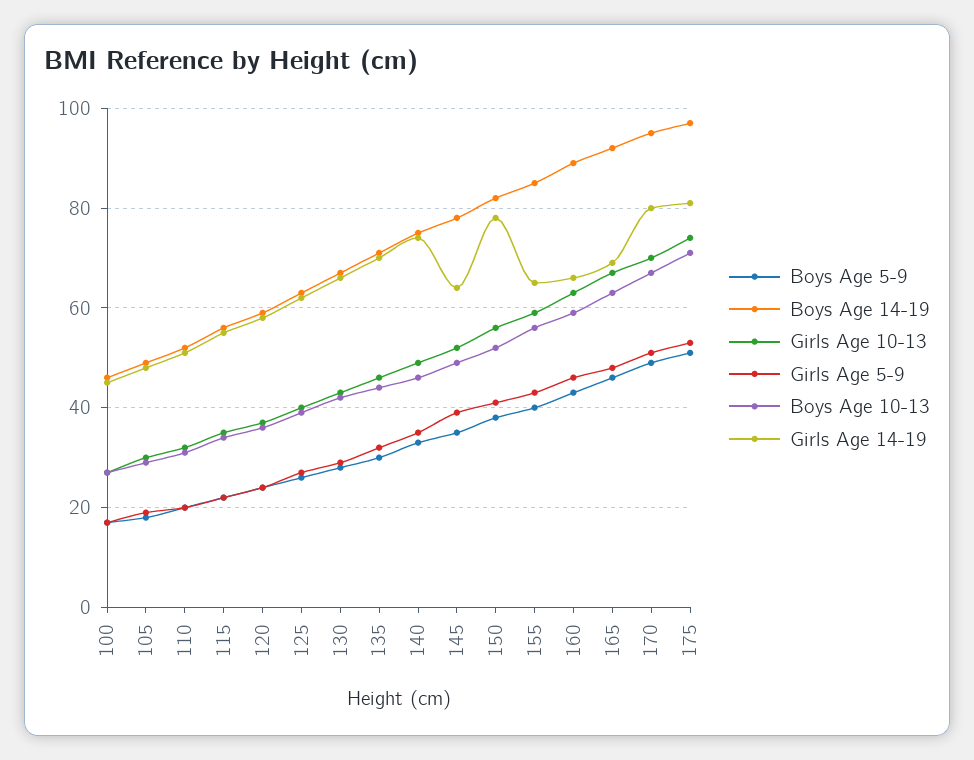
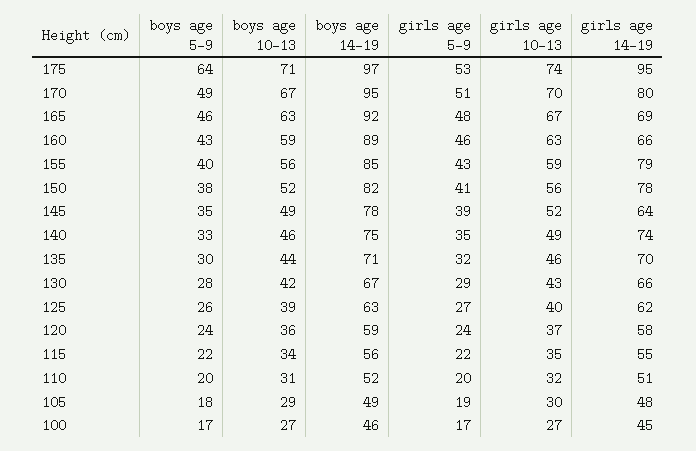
Girls Age 14-19, 155: 65 -> 79
Boys Age 5-9, 175: 50 -> 64
Girls Age 14-19, 175: 80 -> 95

